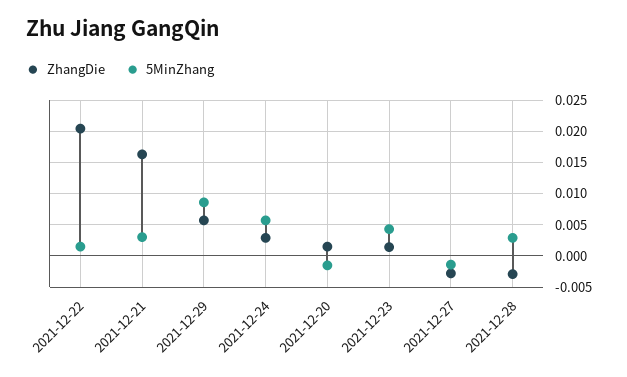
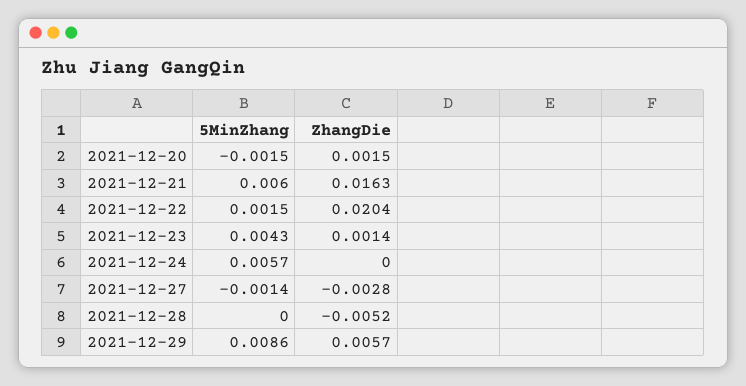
5MinZhang, 2021-12-21: 0.003 -> 0.006
ZhangDie, 2021-12-24: 0.003 -> 0
ZhangDie, 2021-12-28: -0.003 -> -0.0052
5MinZhang, 2021-12-28: 0.003 -> 0

